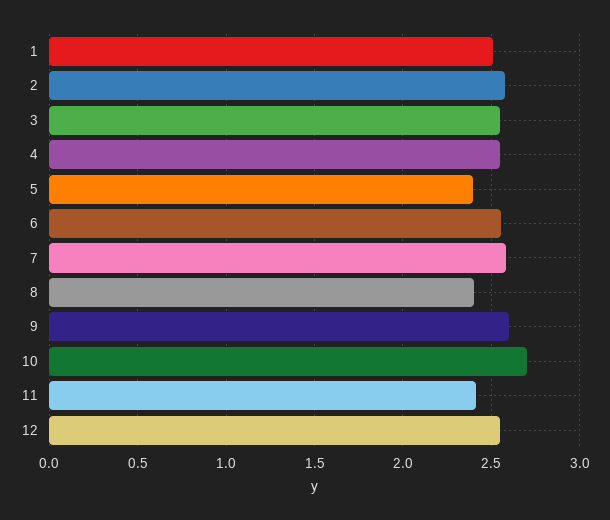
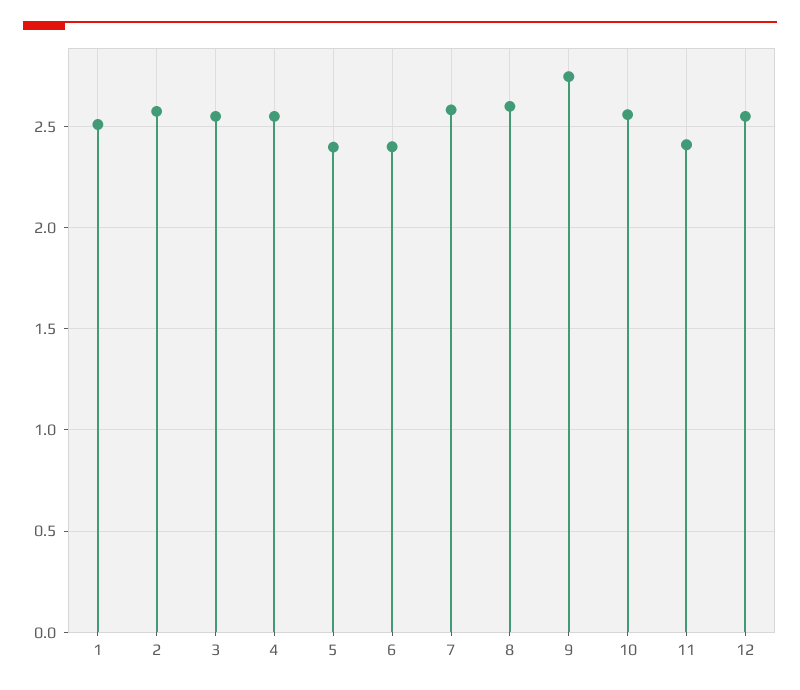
6: 2.55 -> 2.4
8: 2.4 -> 2.6
9: 2.6 -> 2.75
10: 2.7 -> 2.55

